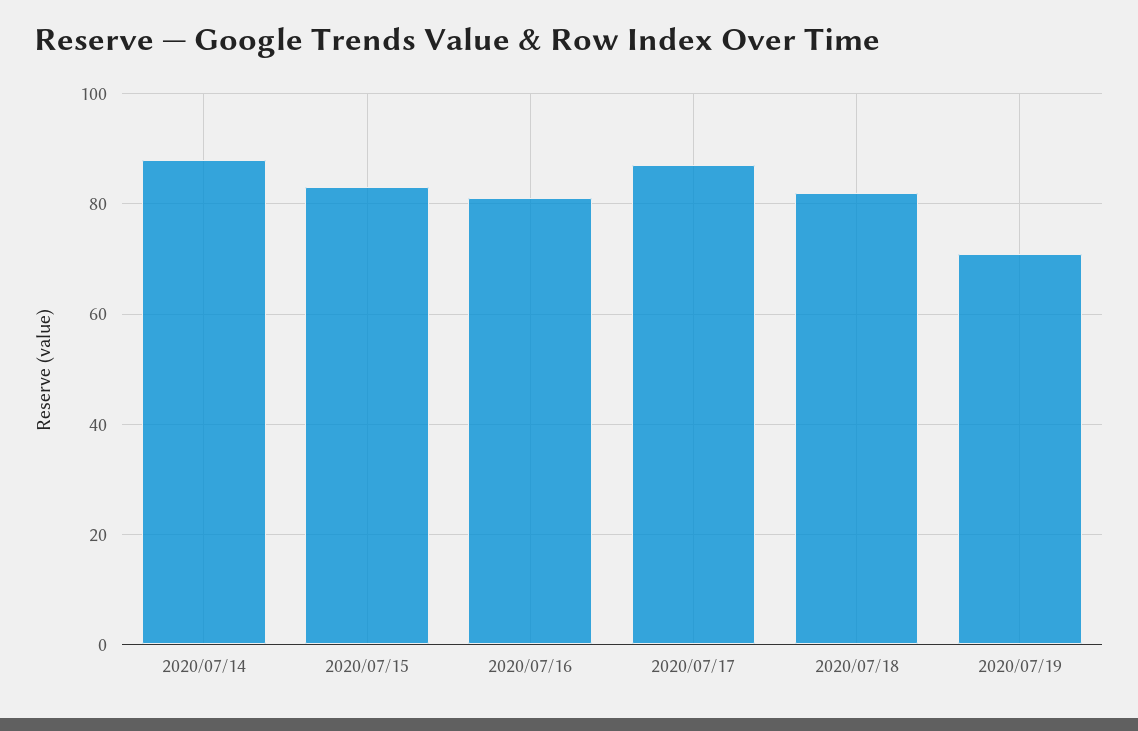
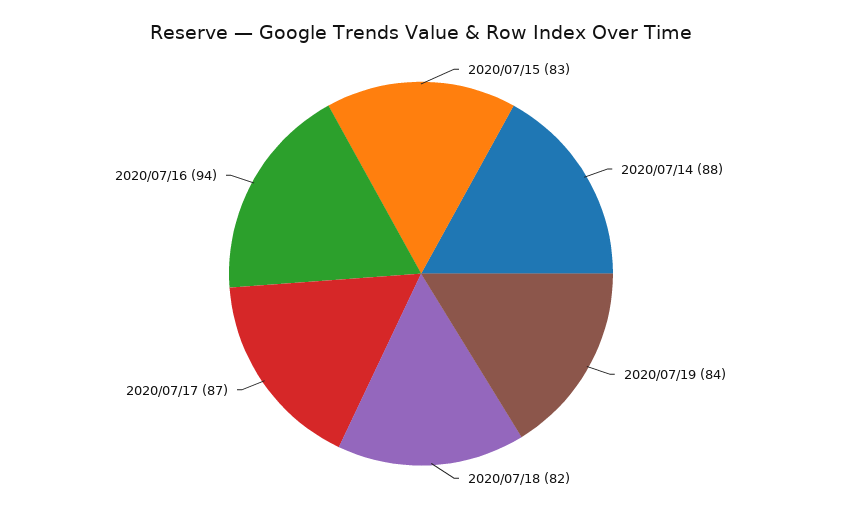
2020/07/16: 80 -> 94
2020/07/19: 70 -> 84

